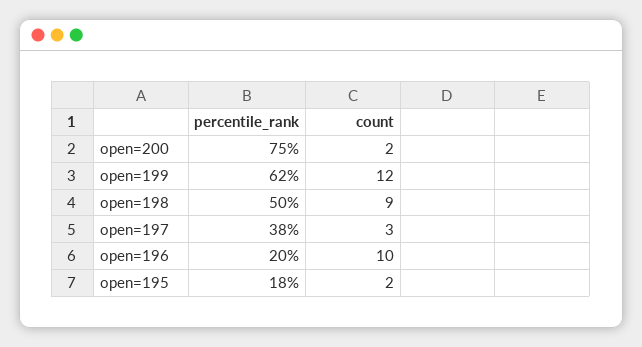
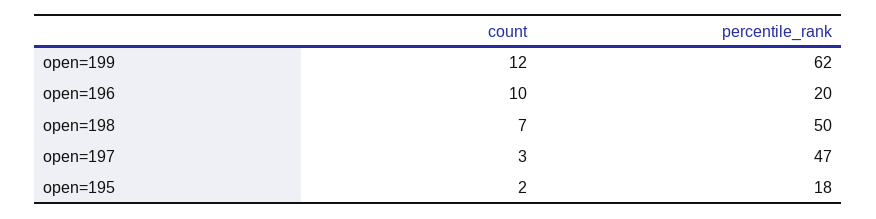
percentile_rank, open=200: 75 -> none
count, open=200: 2 -> none
count, open=198: 9 -> 7
percentile_rank, open=197: 38 -> 47

